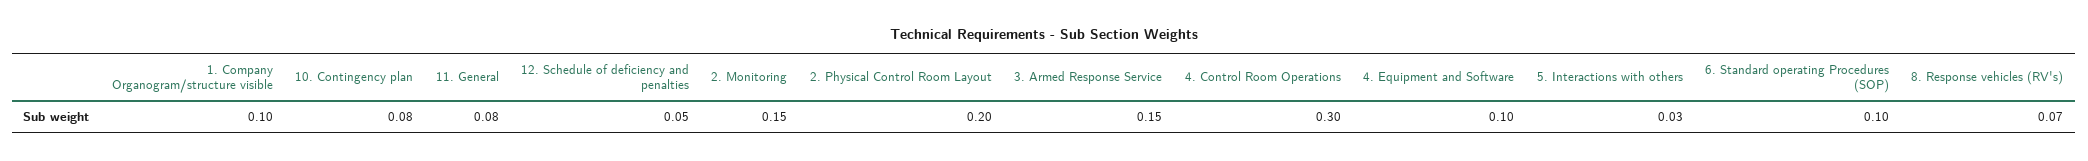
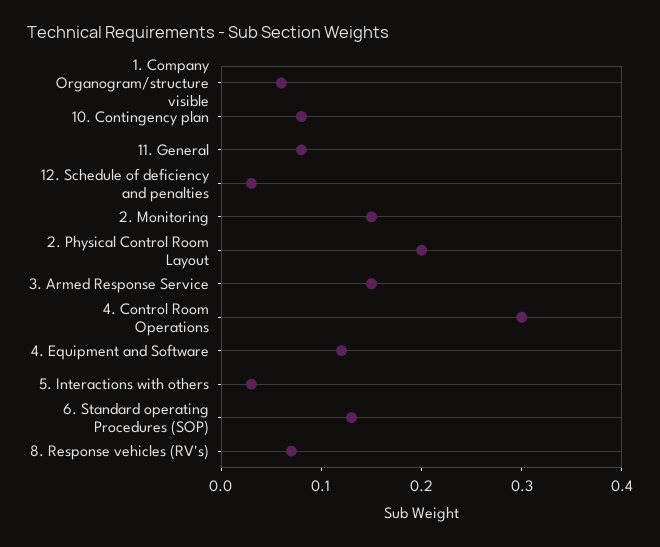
1. Company Organogram/structure visible: 0.1 -> 0.06
12. Schedule of deficiency and penalties: 0.05 -> 0.03
4. Equipment and Software: 0.1 -> 0.12
6. Standard operating Procedures (SOP): 0.1 -> 0.13

